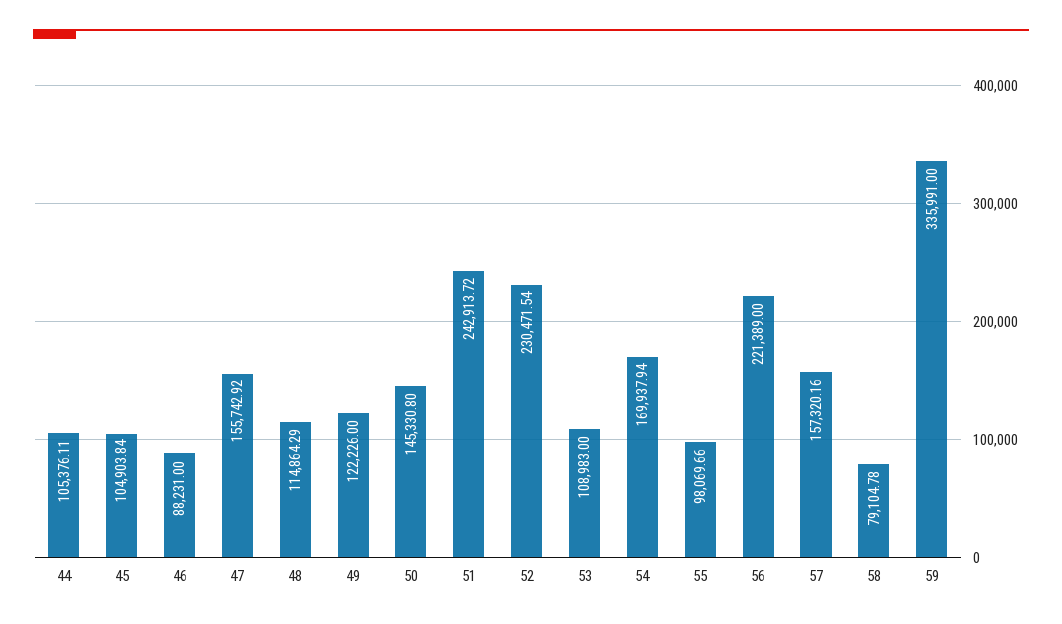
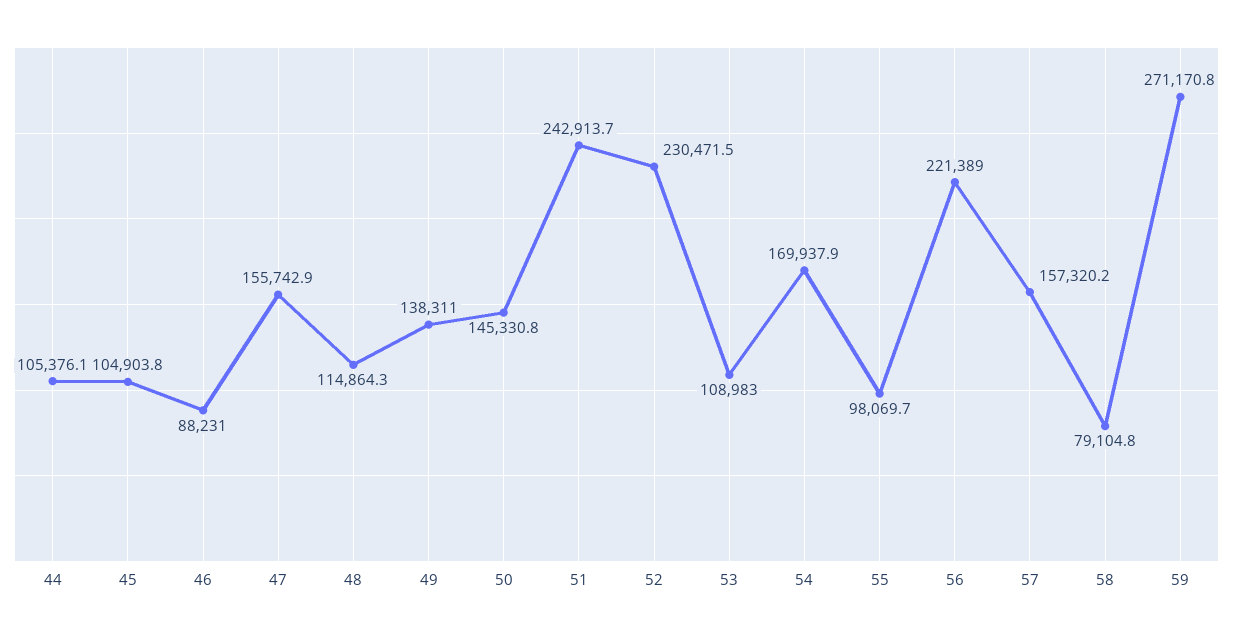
49: 122226 -> 138311
59: 335991 -> 271170.8

